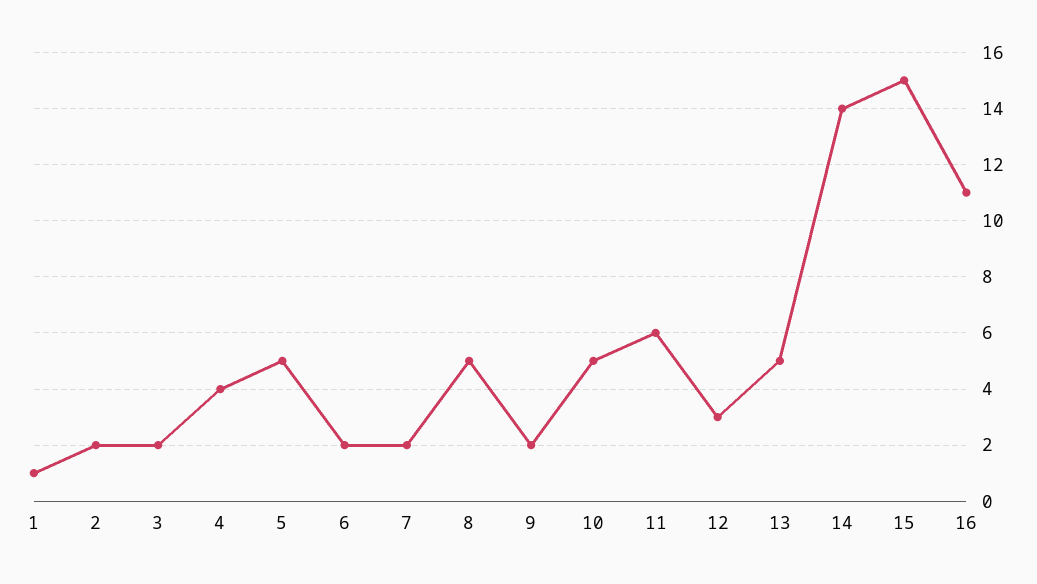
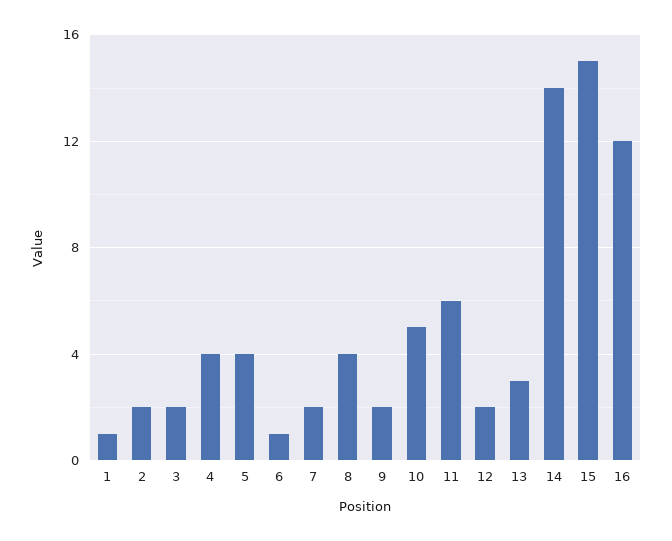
5: 5 -> 4
6: 2 -> 1
8: 5 -> 4
12: 3 -> 2
13: 5 -> 3
16: 11 -> 12

